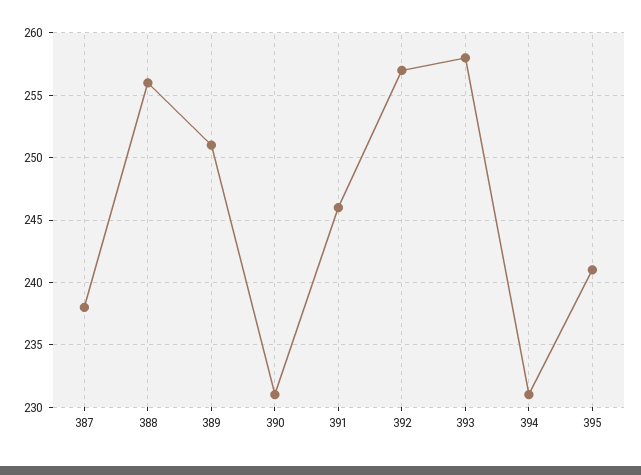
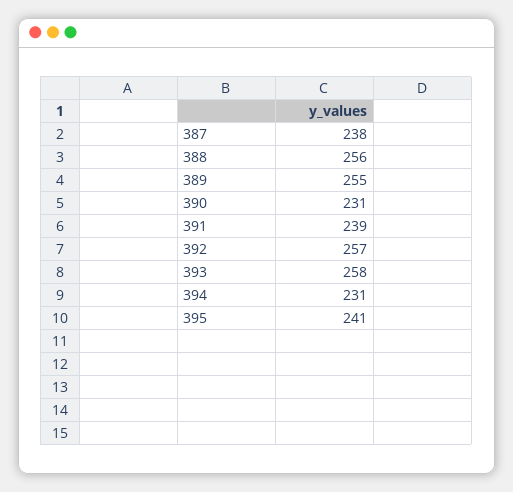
389: 251 -> 255
391: 246 -> 239

